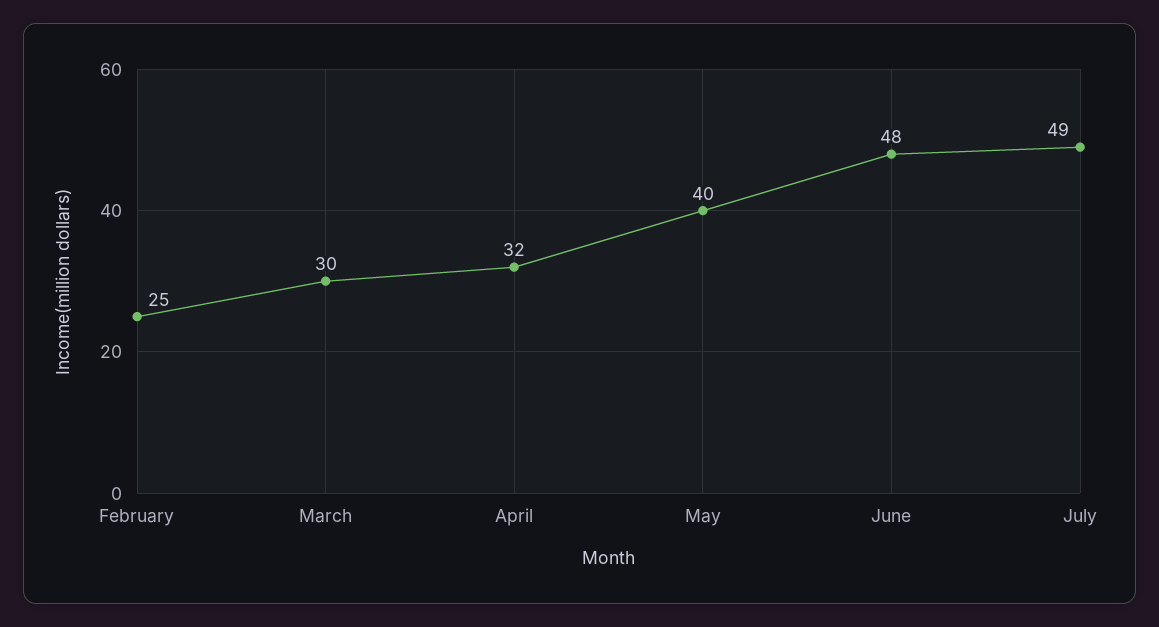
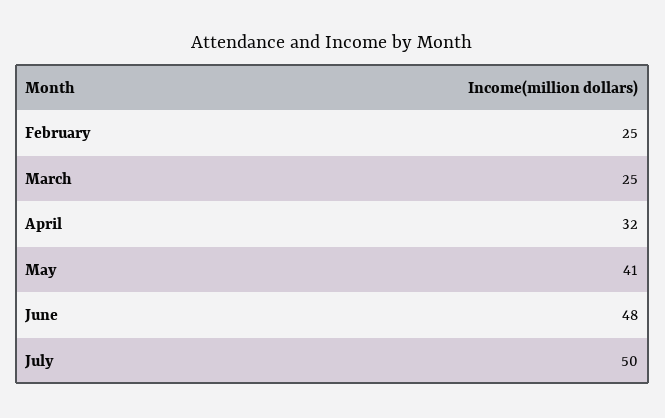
March: 30 -> 25
May: 40 -> 41
July: 49 -> 50

